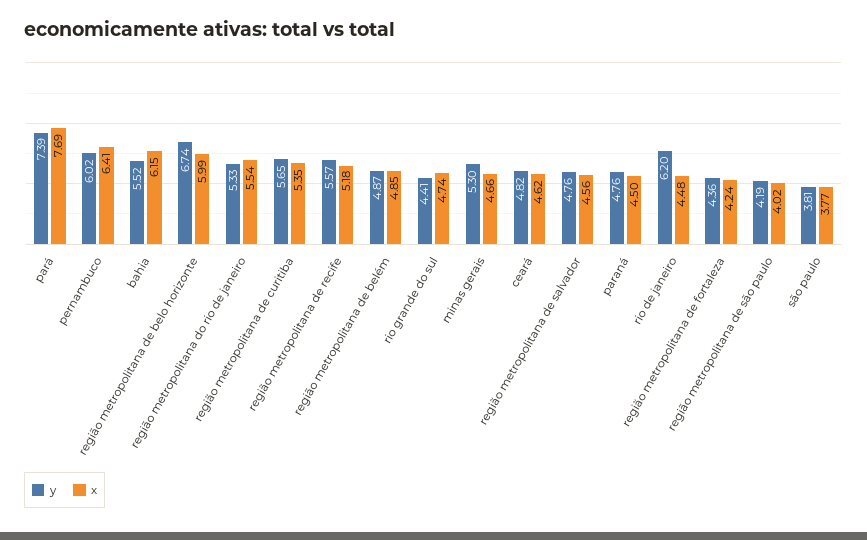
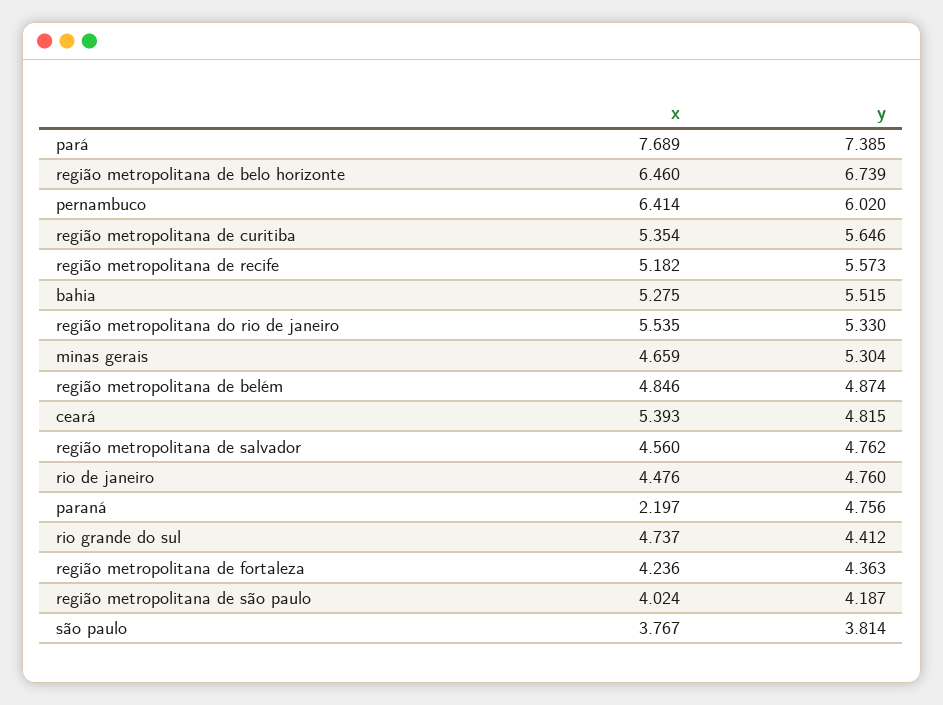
x, bahia: 6.15 -> 5.275
x, região metropolitana de belo horizonte: 5.99 -> 6.46
x, ceará: 4.62 -> 5.393
x, paraná: 4.5 -> 2.197
y, rio de janeiro: 6.2 -> 4.76

